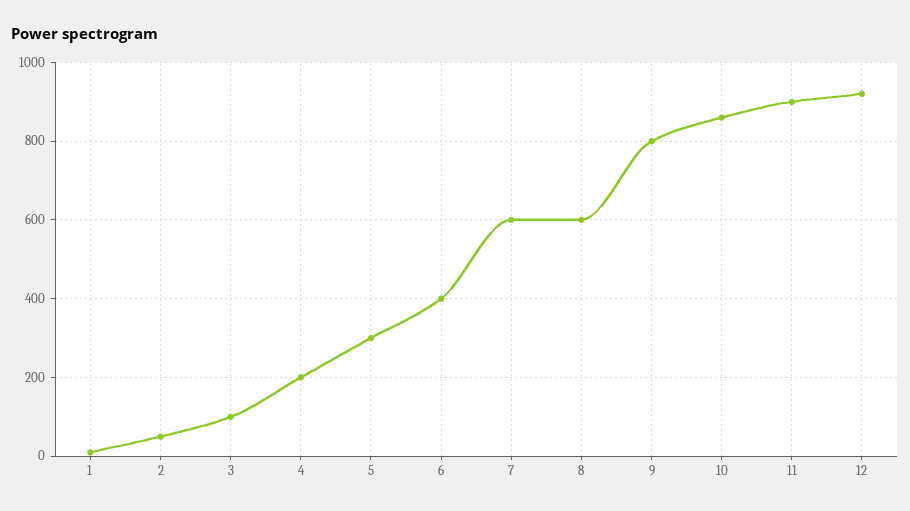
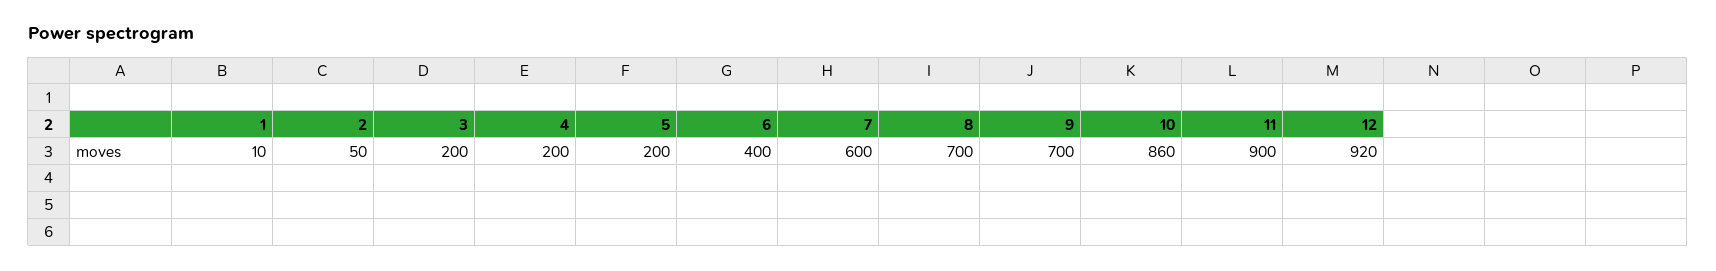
3: 100 -> 200
5: 300 -> 200
8: 600 -> 700
9: 800 -> 700

